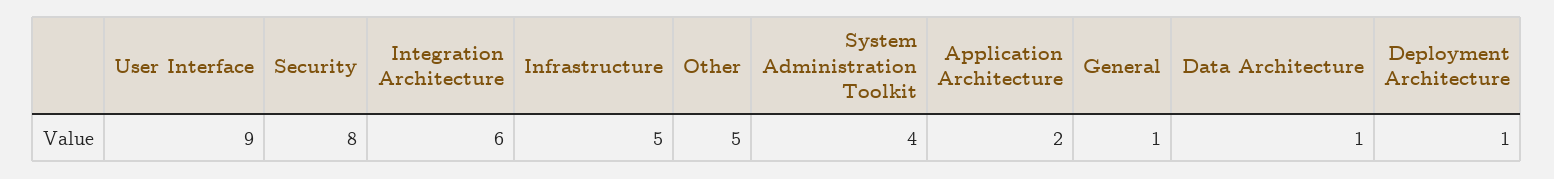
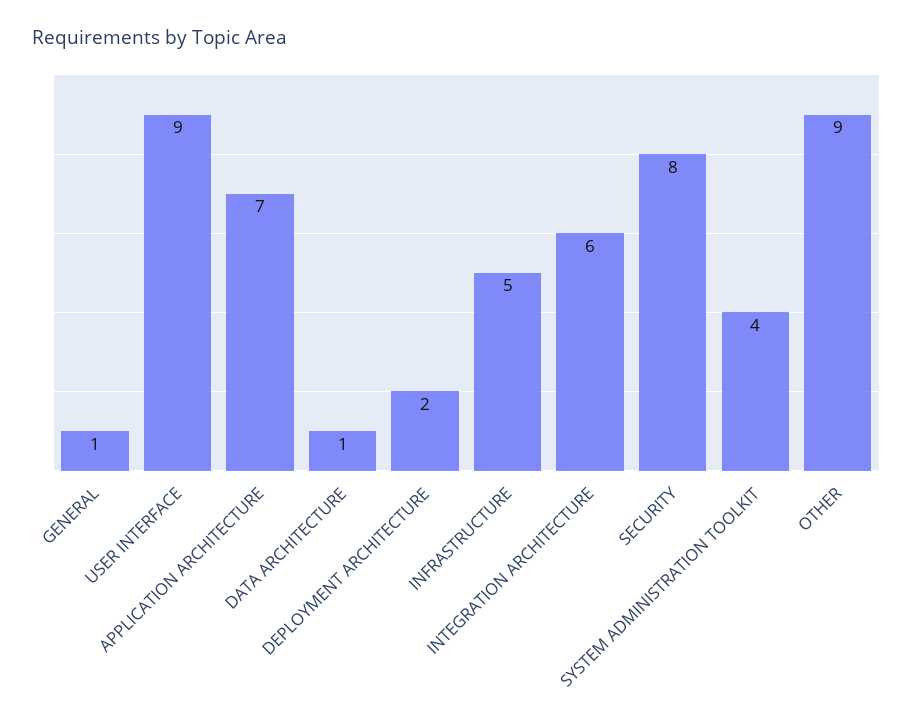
Other: 5 -> 9
Application Architecture: 2 -> 7
Deployment Architecture: 1 -> 2

